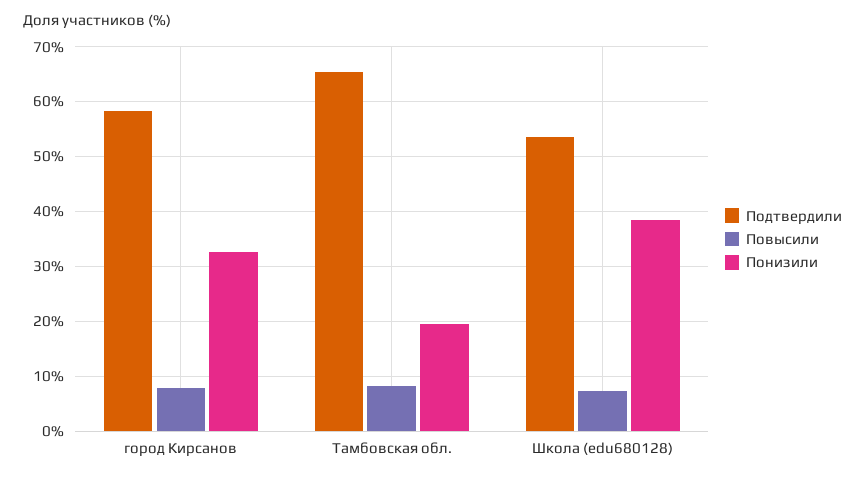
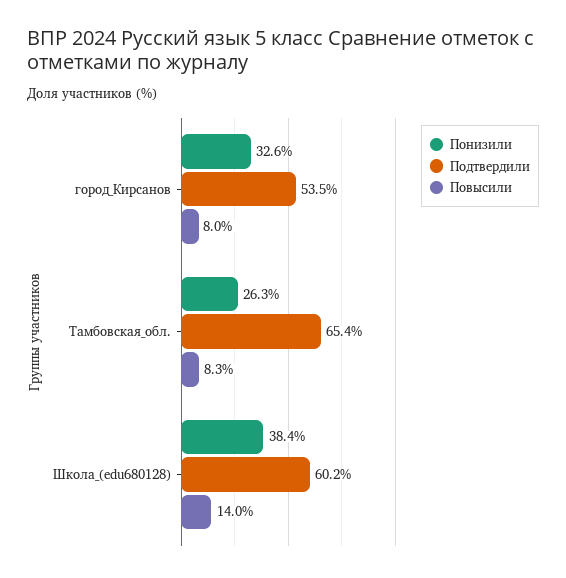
Подтвердили, город Кирсанов: 58 -> 53.5
Понизили, Тамбовская обл.: 20 -> 26.3
Подтвердили, Школа (edu680128): 54 -> 60.2
Повысили, Школа (edu680128): 8 -> 14

